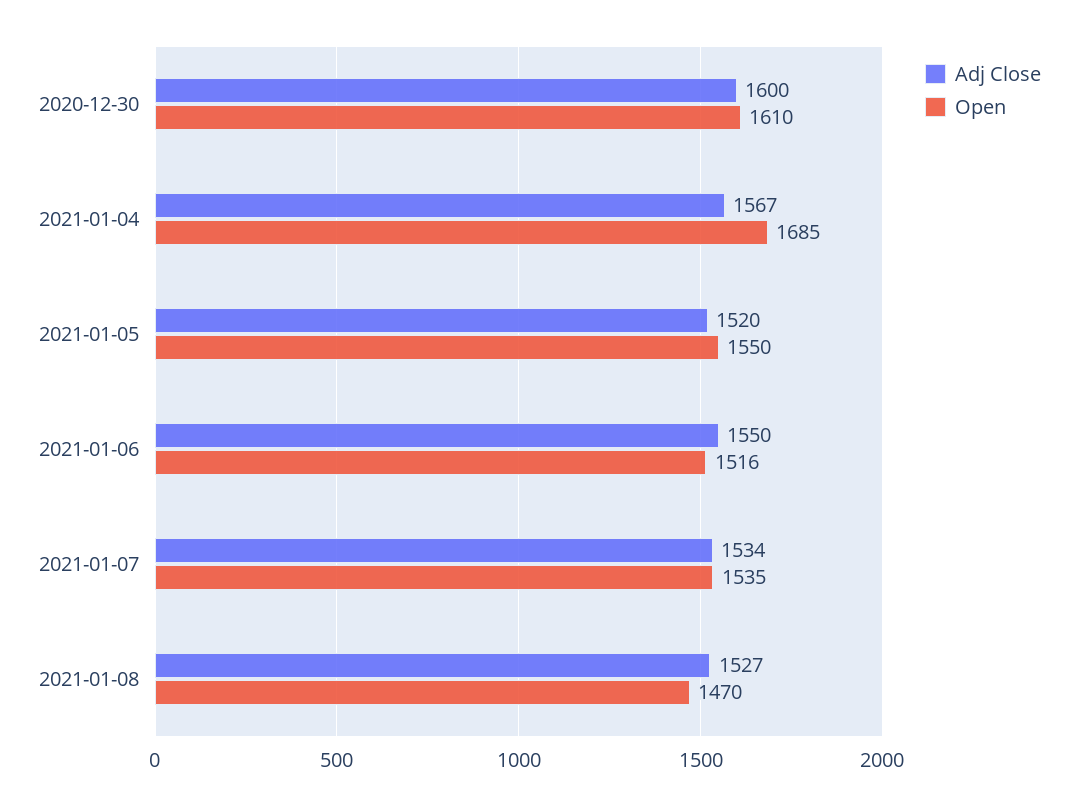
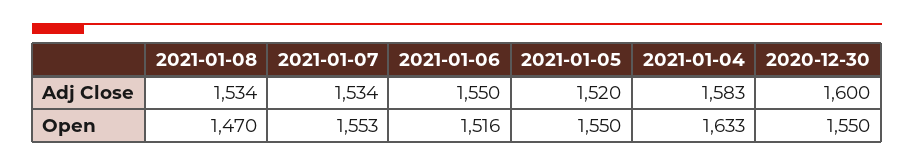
Open, 2020-12-30: 1610 -> 1550
Adj Close, 2021-01-04: 1567 -> 1583
Open, 2021-01-04: 1685 -> 1633
Open, 2021-01-07: 1535 -> 1553
Adj Close, 2021-01-08: 1527 -> 1534

